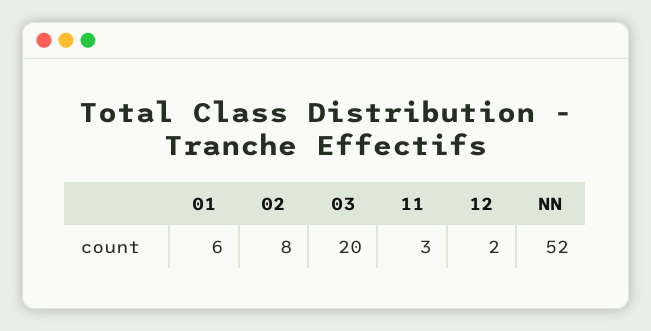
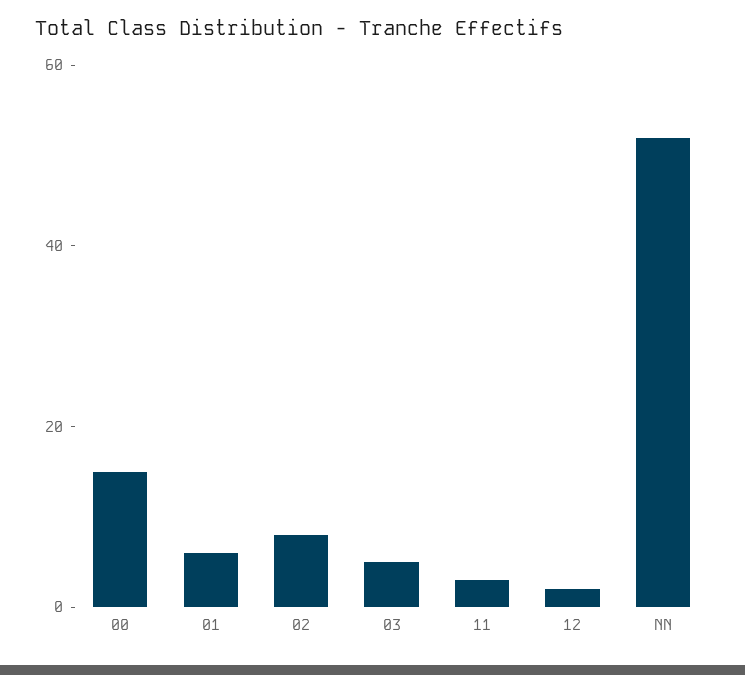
03: 20 -> 5
00: none -> 15

